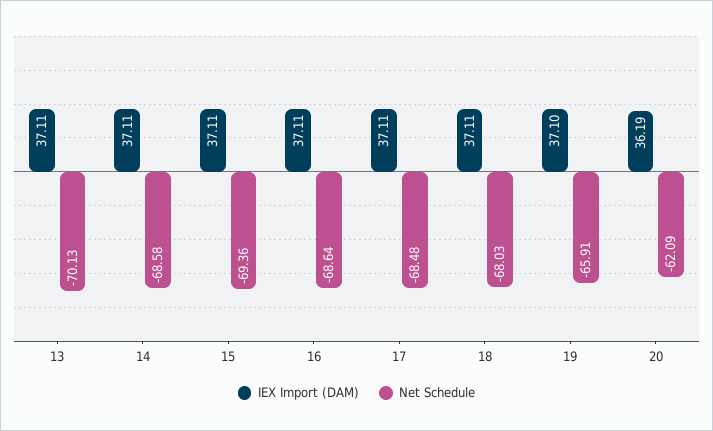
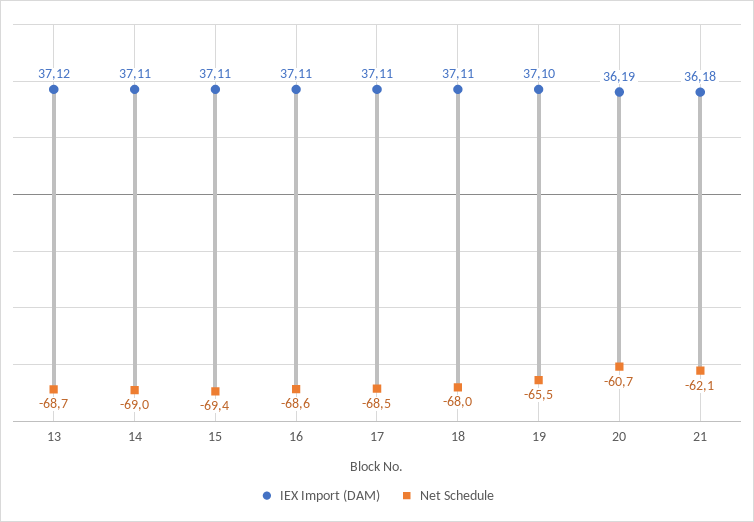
IEX Import (DAM), 13: 37.11 -> 37.12
Net Schedule, 13: -70.13 -> -68.7
Net Schedule, 14: -68.58 -> -69
Net Schedule, 19: -65.91 -> -65.5
Net Schedule, 20: -62.09 -> -60.7
IEX Import (DAM), 21: none -> 36.18
Net Schedule, 21: none -> -62.1

